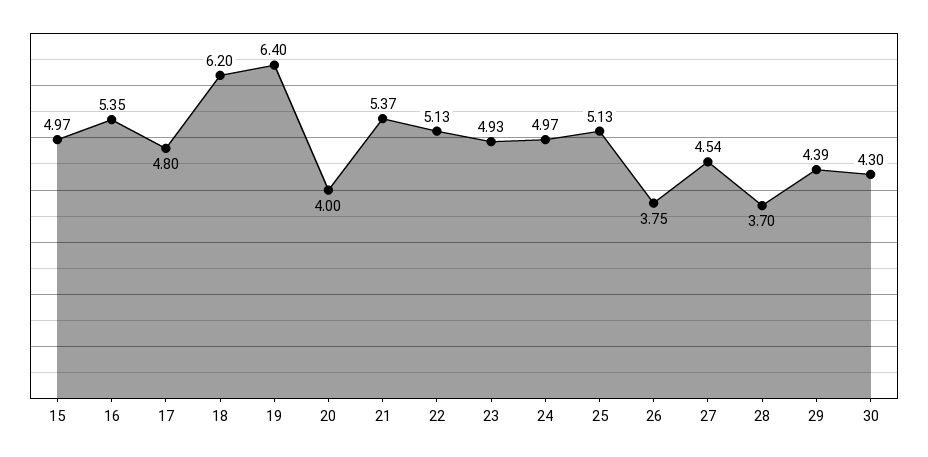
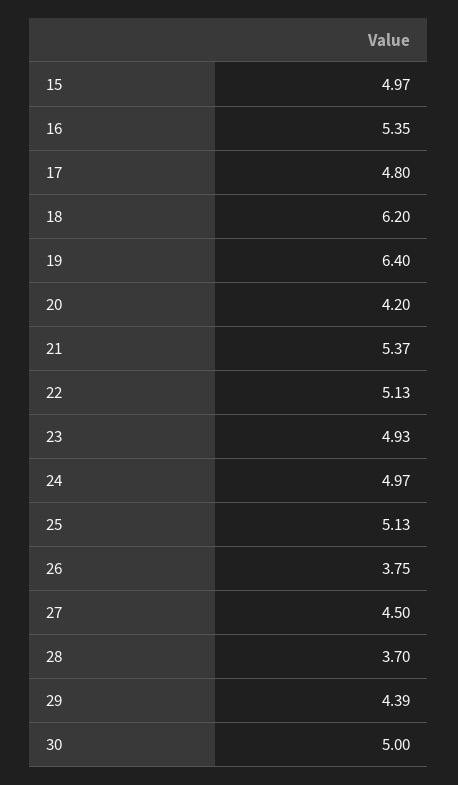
20: 4 -> 4.2
27: 4.54 -> 4.5
30: 4.3 -> 5

